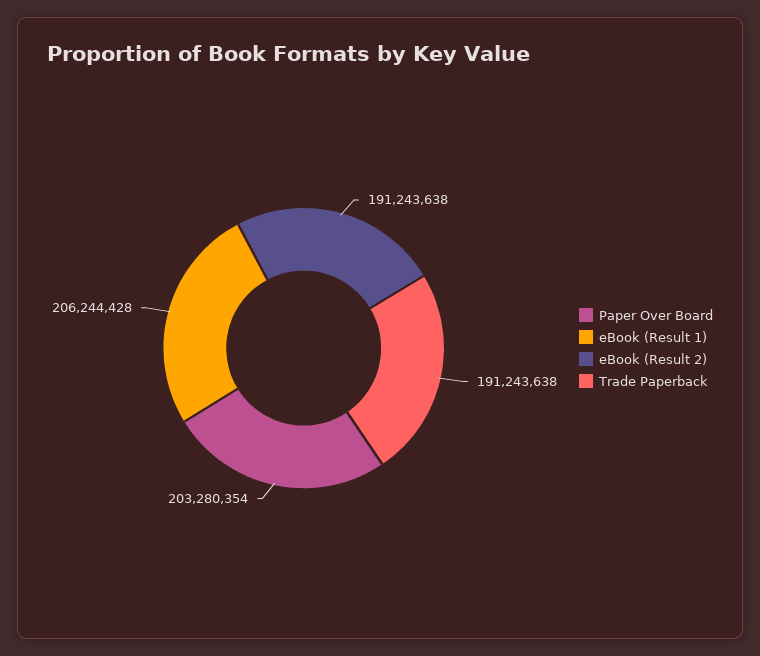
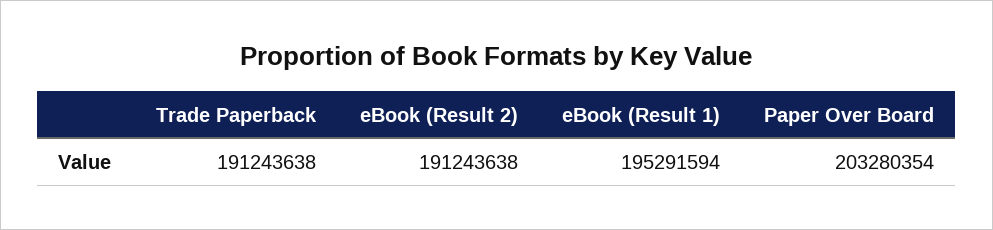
eBook (Result 1): 206244428 -> 195291594

